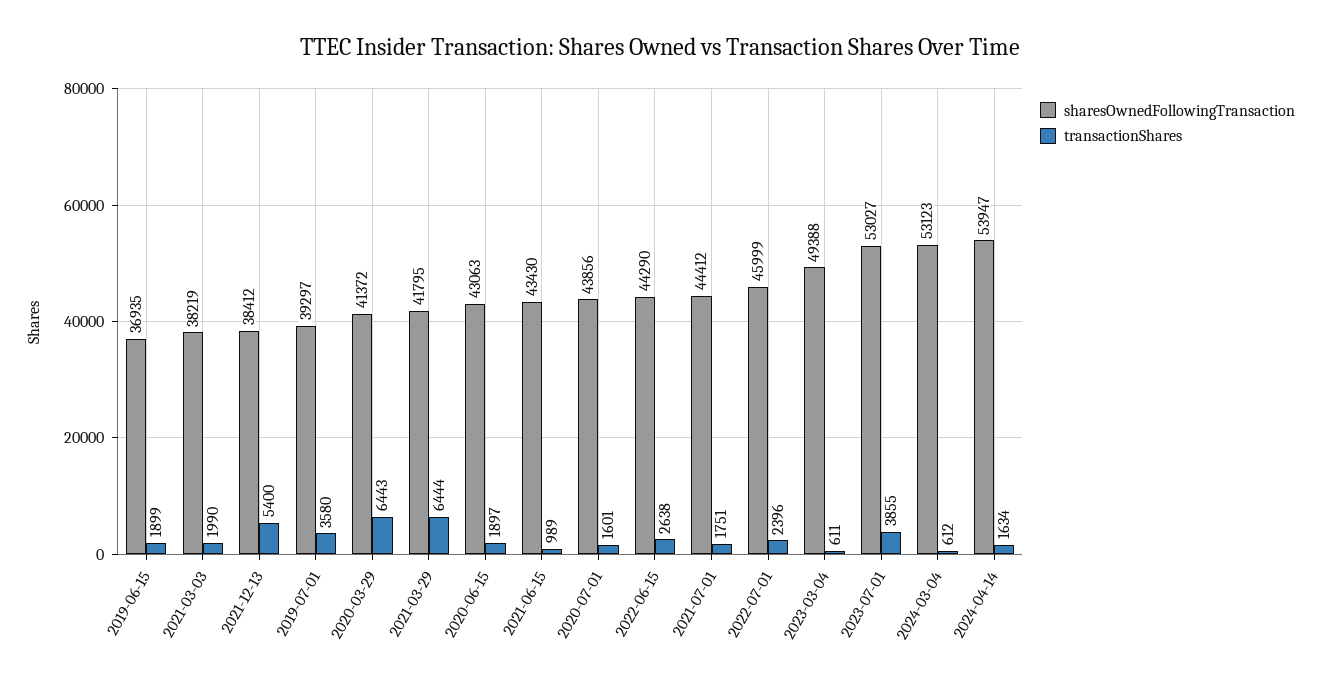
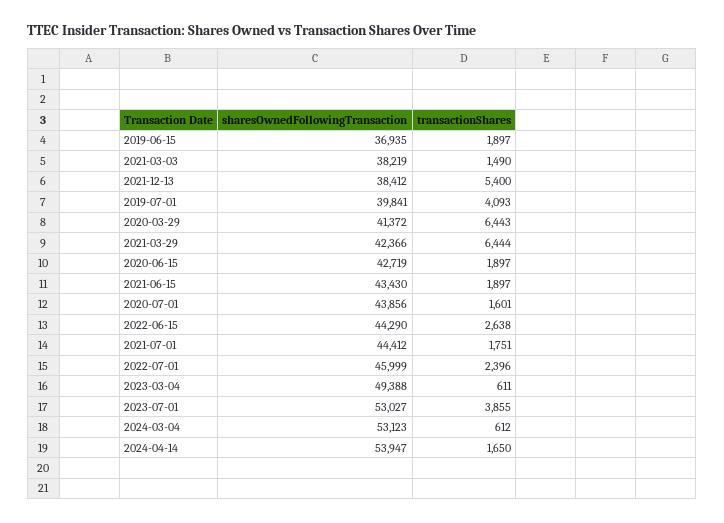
transactionShares, 2019-06-15: 1899 -> 1897
transactionShares, 2021-03-03: 1990 -> 1490
sharesOwnedFollowingTransaction, 2019-07-01: 39297 -> 39841
transactionShares, 2019-07-01: 3580 -> 4093
sharesOwnedFollowingTransaction, 2021-03-29: 41795 -> 42366
sharesOwnedFollowingTransaction, 2020-06-15: 43063 -> 42719
transactionShares, 2021-06-15: 989 -> 1897
transactionShares, 2024-04-14: 1634 -> 1650

